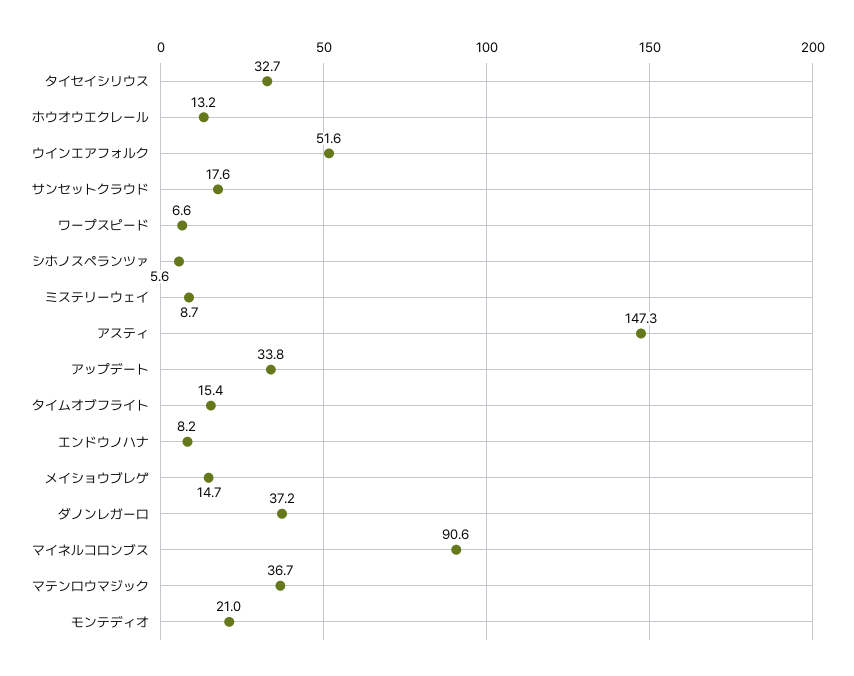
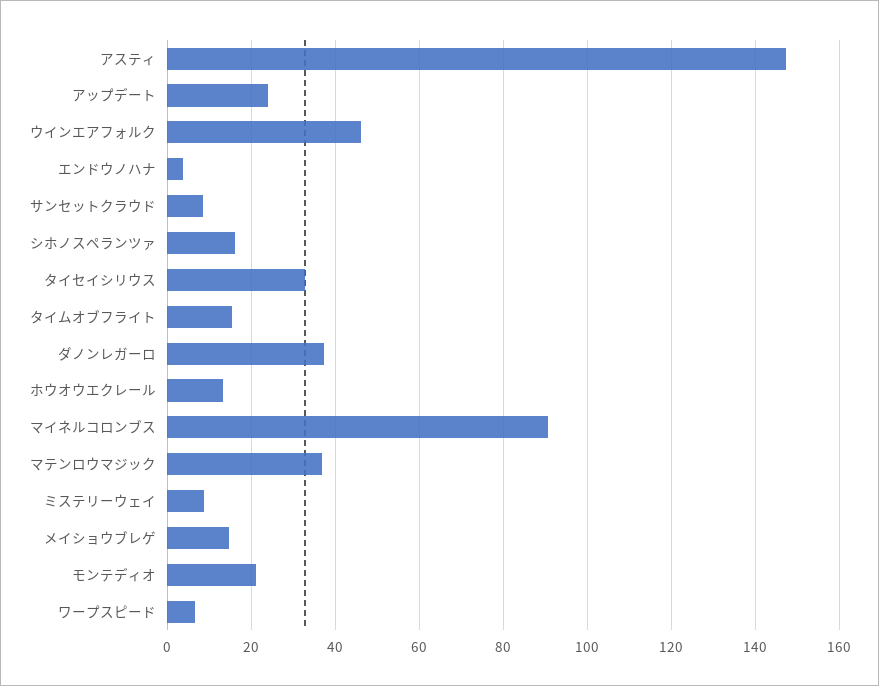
ウインエアフォルク: 51.6 -> 46
サンセットクラウド: 17.6 -> 8
シホノスペランツァ: 5.6 -> 16
アップデート: 33.8 -> 24
エンドウノハナ: 8.2 -> 4

